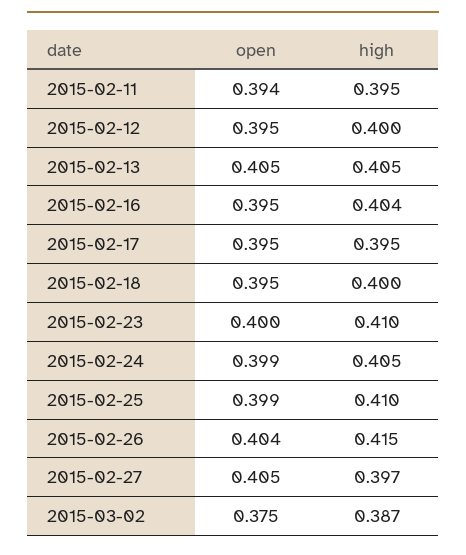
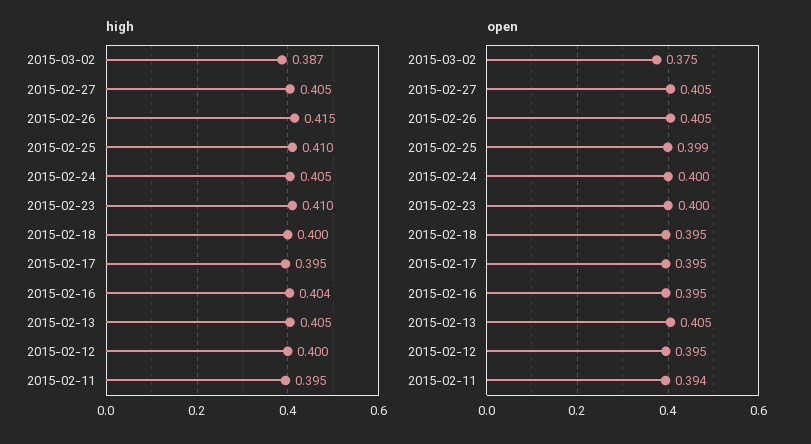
open, 2015-02-24: 0.399 -> 0.4
open, 2015-02-26: 0.404 -> 0.405
high, 2015-02-27: 0.397 -> 0.405

